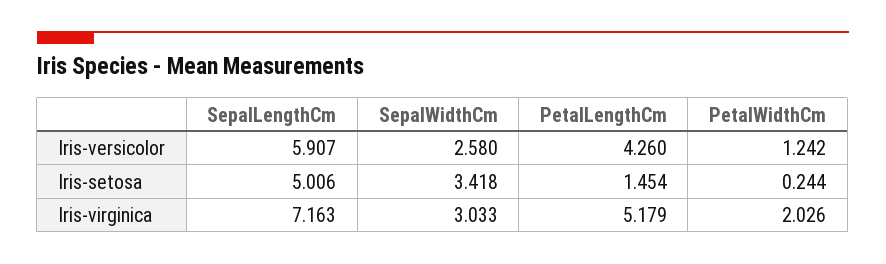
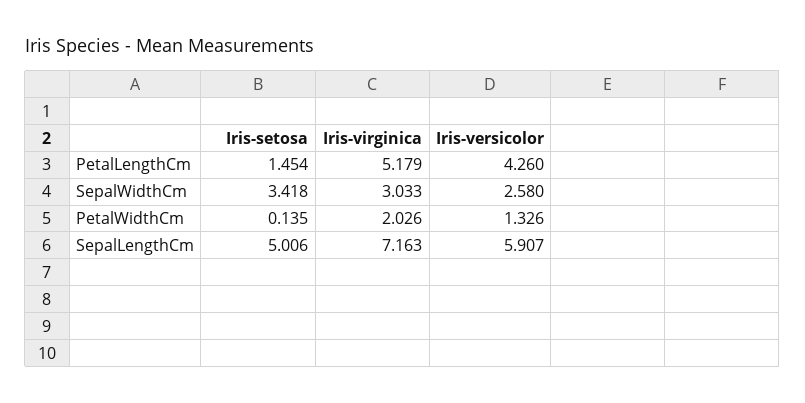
PetalWidthCm, Iris-versicolor: 1.242 -> 1.326
PetalWidthCm, Iris-setosa: 0.244 -> 0.135

